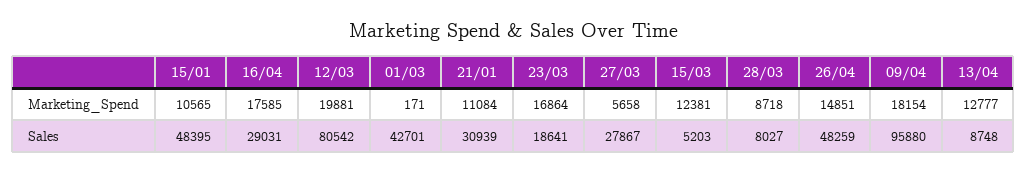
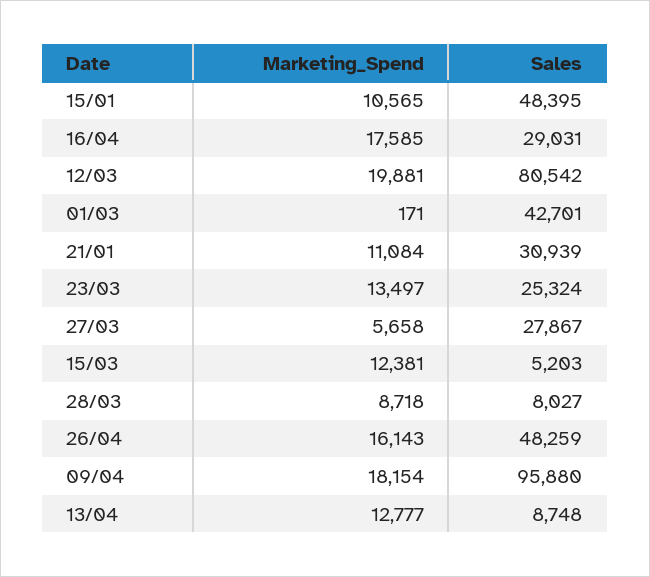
23/03, Marketing_Spend: 16864 -> 13497
26/04, Marketing_Spend: 14851 -> 16143
23/03, Sales: 18641 -> 25324

